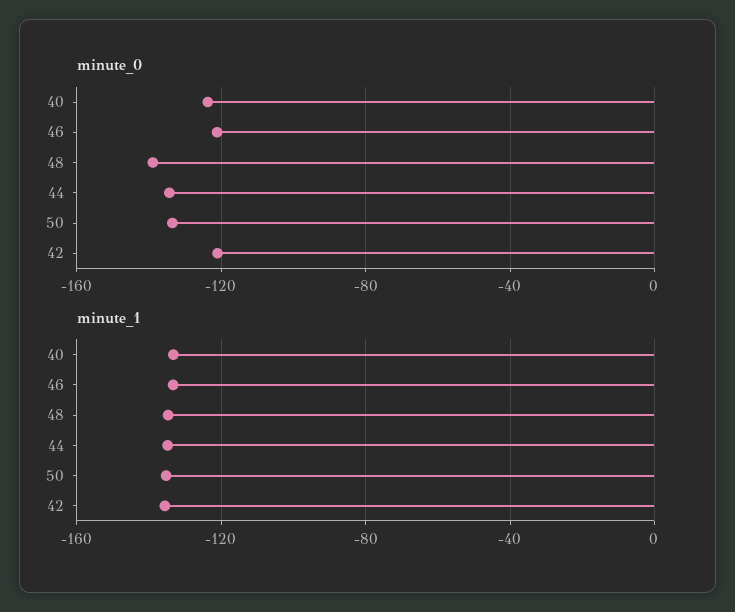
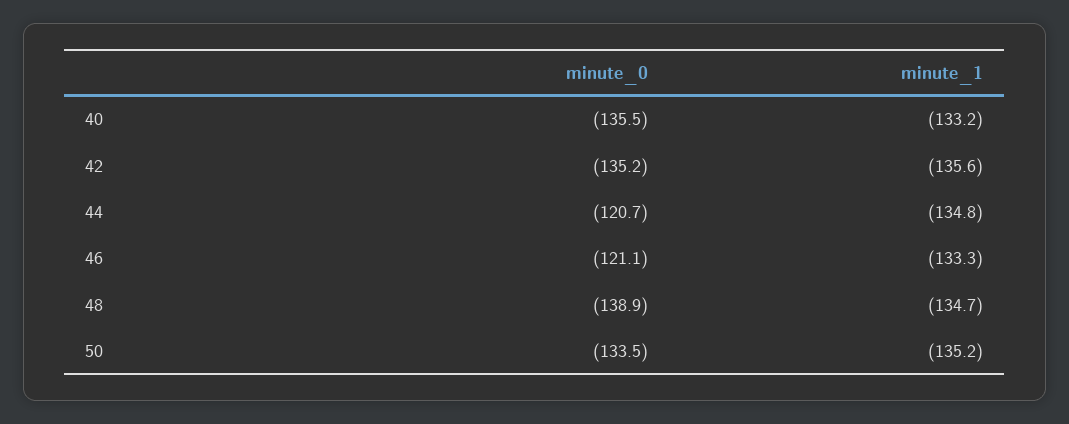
minute_0, 40: -125 -> -135.5
minute_0, 44: -135 -> -120.7
minute_0, 42: -120 -> -135.2

